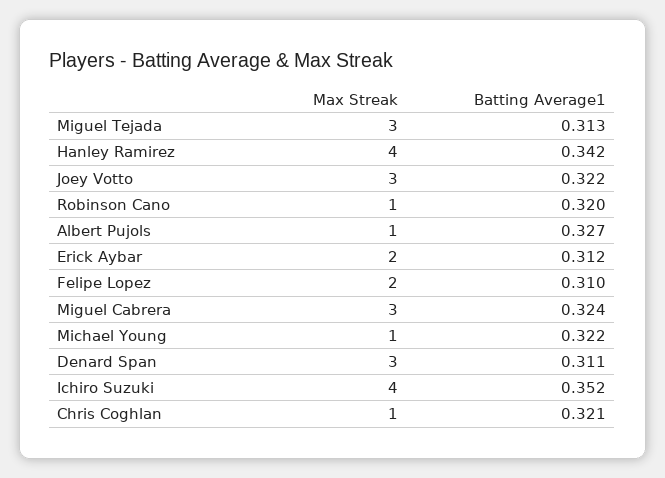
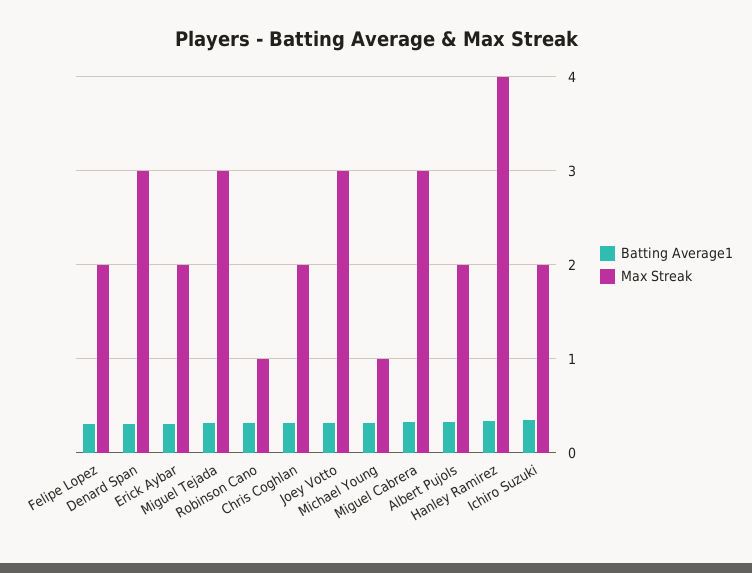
Max Streak, Albert Pujols: 1 -> 2
Max Streak, Ichiro Suzuki: 4 -> 2
Max Streak, Chris Coghlan: 1 -> 2

